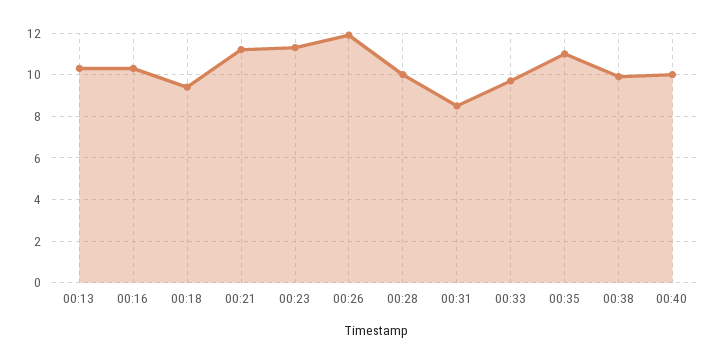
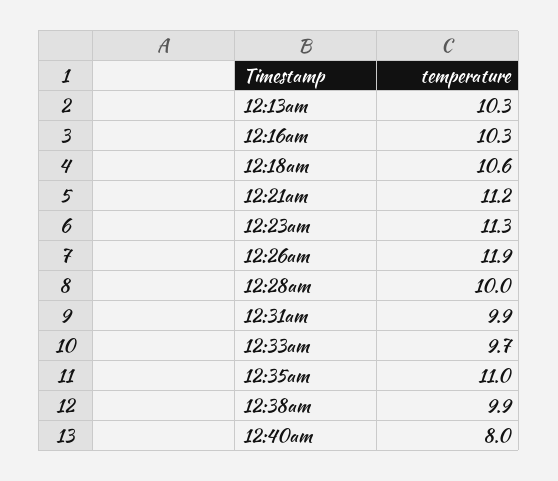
00:18: 9.5 -> 10.6
00:31: 8.5 -> 9.9
00:40: 10 -> 8

